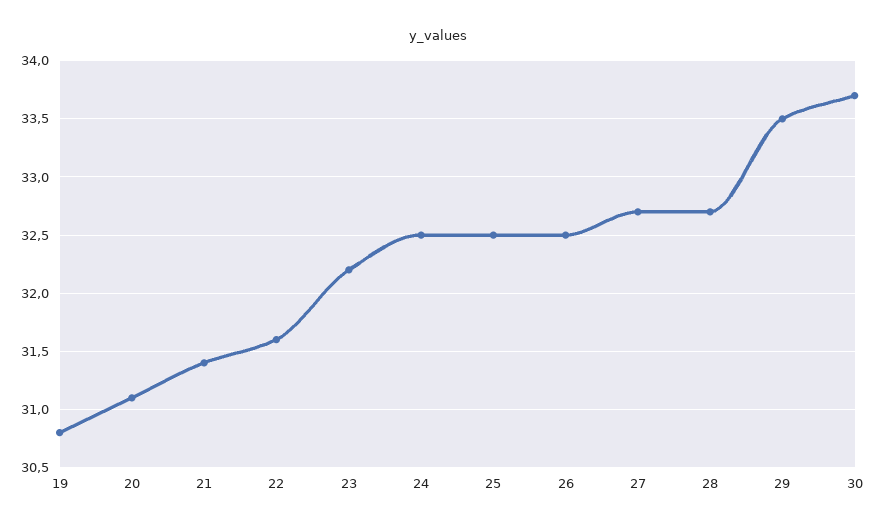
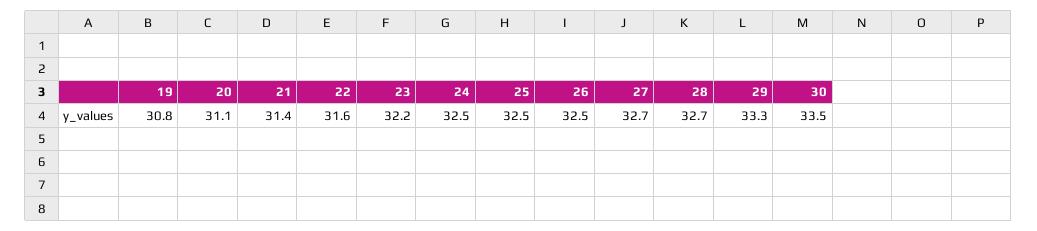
29: 33.5 -> 33.3
30: 33.7 -> 33.5

